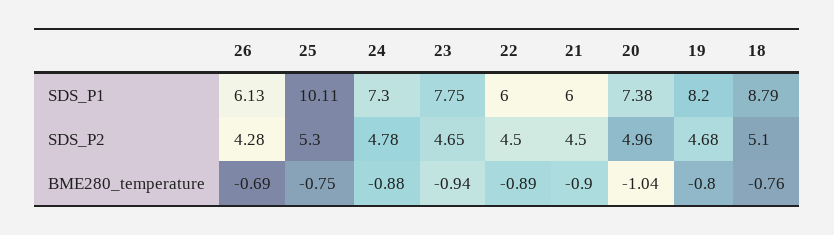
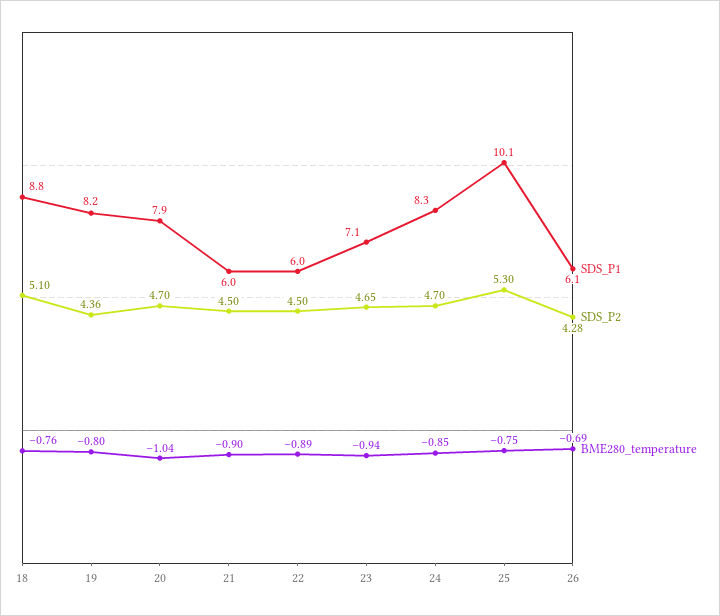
SDS_P1, 24: 7.3 -> 8.3
SDS_P1, 23: 7.75 -> 7.1
SDS_P1, 20: 7.38 -> 7.9
SDS_P2, 24: 4.78 -> 4.7
SDS_P2, 20: 4.96 -> 4.7
SDS_P2, 19: 4.68 -> 4.36
BME280_temperature, 24: -0.88 -> -0.85

